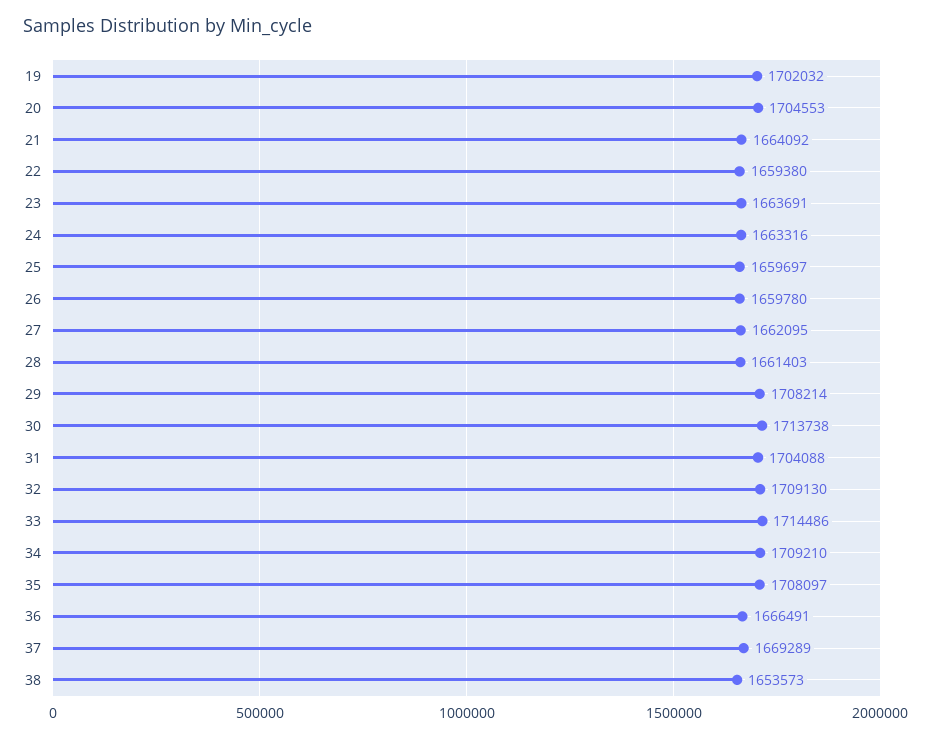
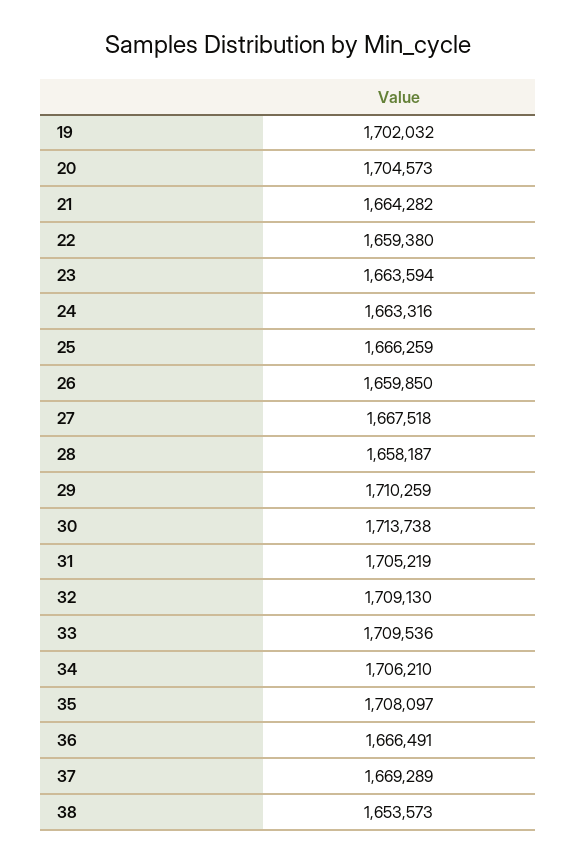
20: 1704553 -> 1704573
21: 1664092 -> 1664282
23: 1663691 -> 1663594
25: 1659697 -> 1666259
26: 1659780 -> 1659850
27: 1662095 -> 1667518
28: 1661403 -> 1658187
29: 1708214 -> 1710259
31: 1704088 -> 1705219
33: 1714486 -> 1709536
34: 1709210 -> 1706210

